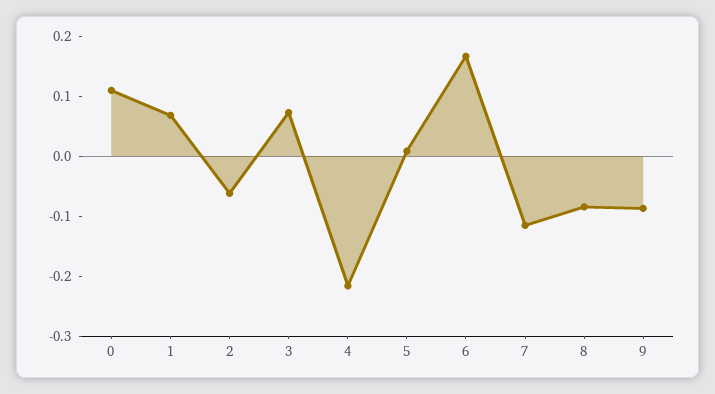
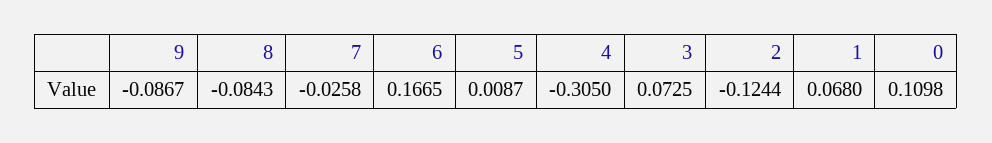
2: -0.06 -> -0.1244
4: -0.22 -> -0.305
7: -0.12 -> -0.0258

